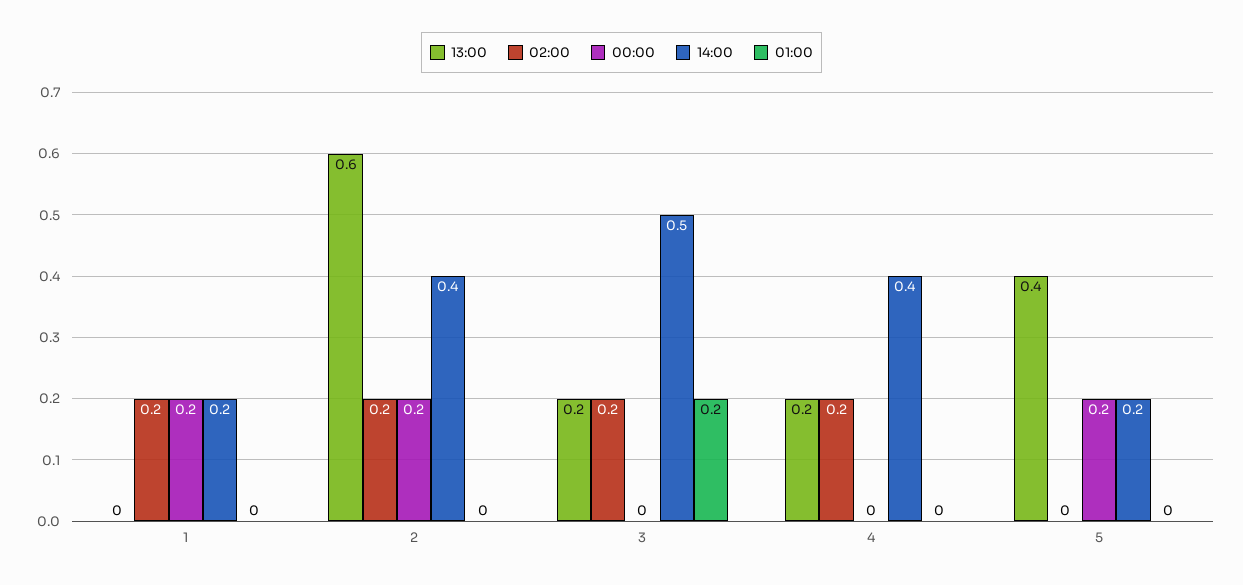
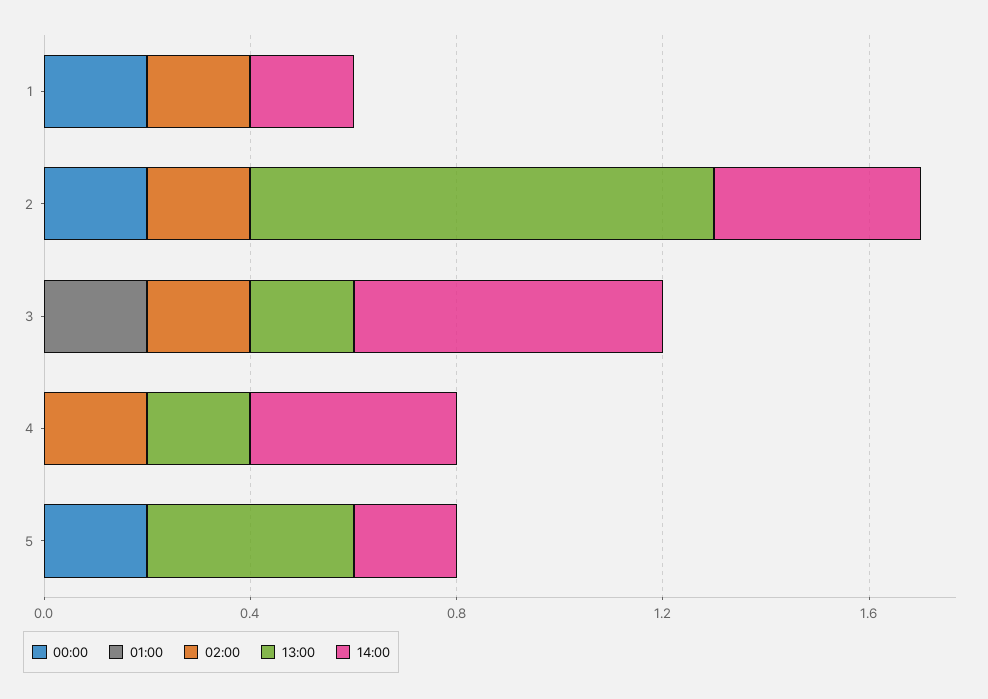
13:00, 2: 0.6 -> 0.9
14:00, 3: 0.5 -> 0.6

